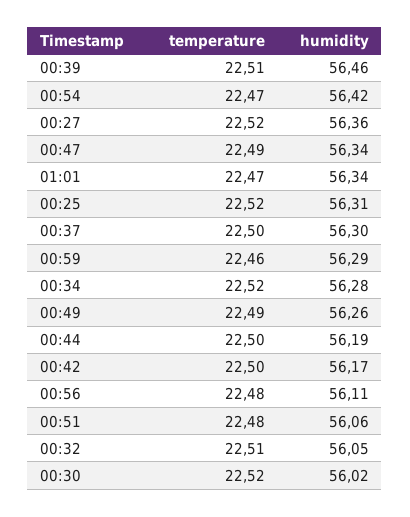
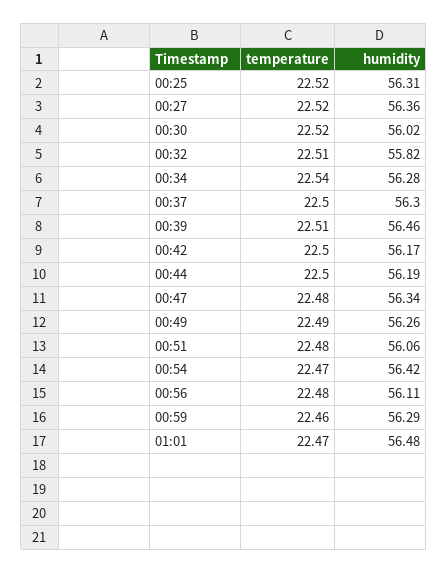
temperature, 00:47: 22.49 -> 22.48
humidity, 01:01: 56.34 -> 56.48
temperature, 00:34: 22.52 -> 22.54
humidity, 00:32: 56.05 -> 55.82

